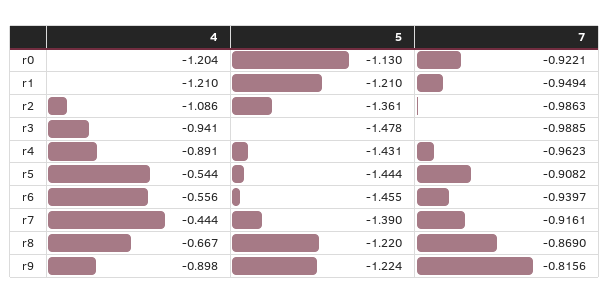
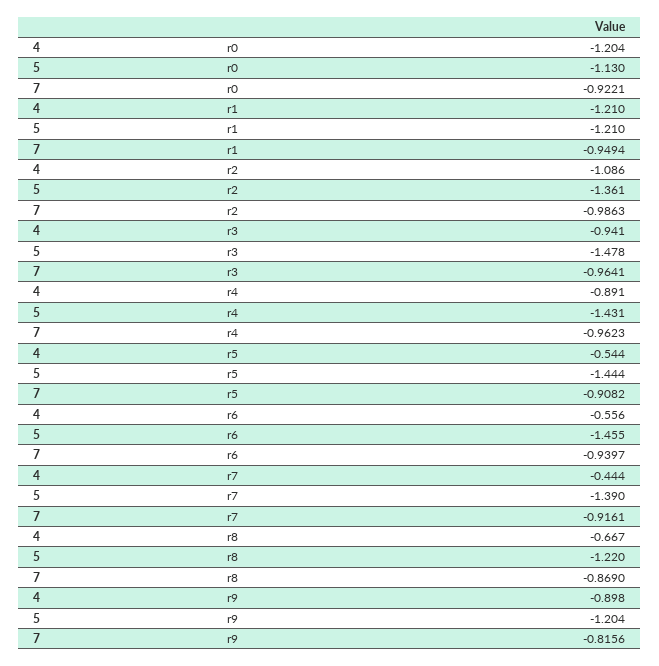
7, r3: -0.9885 -> -0.9641
5, r9: -1.224 -> -1.204

